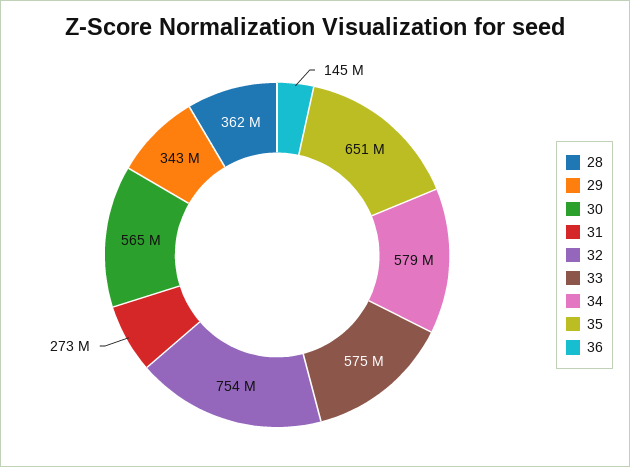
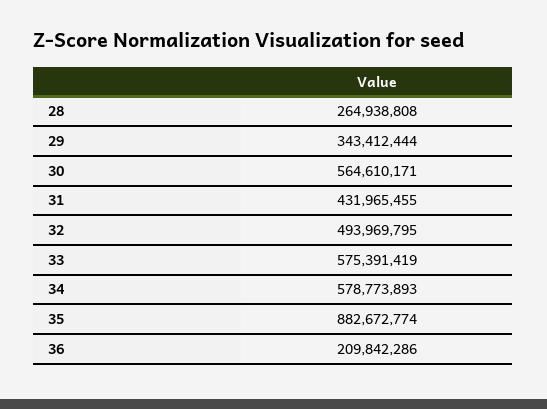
28: 362000000 -> 264938808
31: 273000000 -> 431965455
32: 754000000 -> 493969795
35: 651000000 -> 882672774
36: 145000000 -> 209842286

